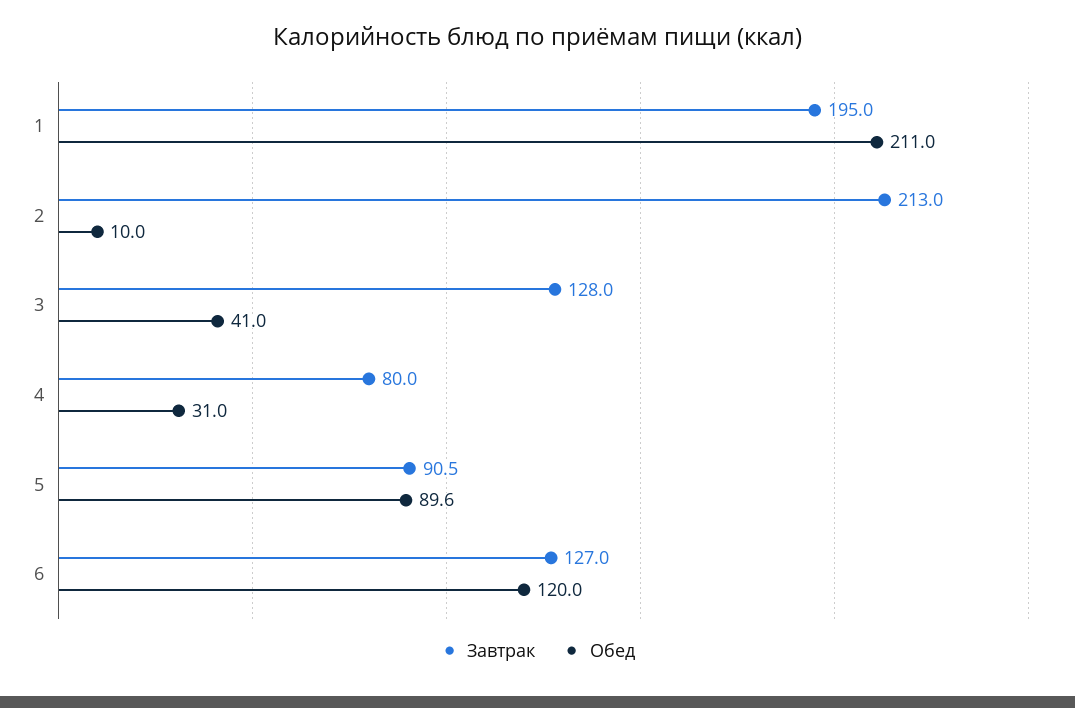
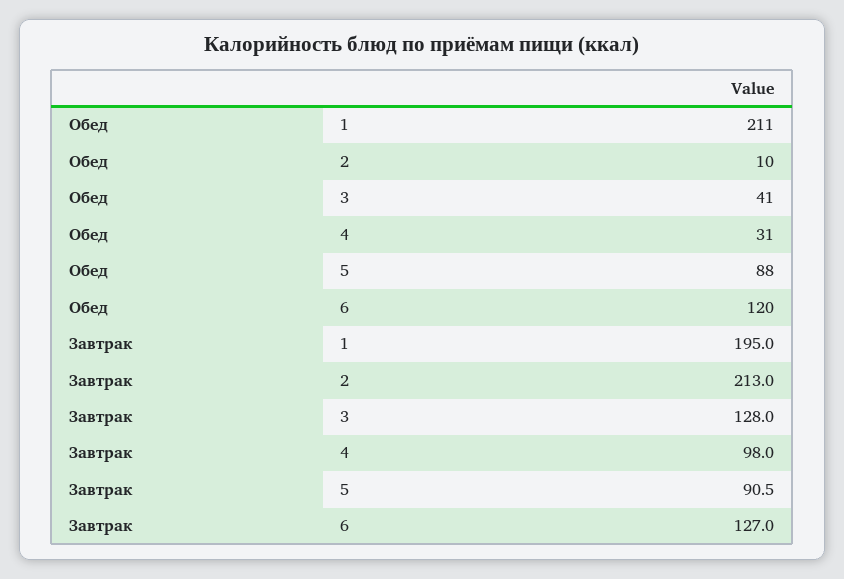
Завтрак, 4: 80 -> 98
Обед, 5: 89.6 -> 88

